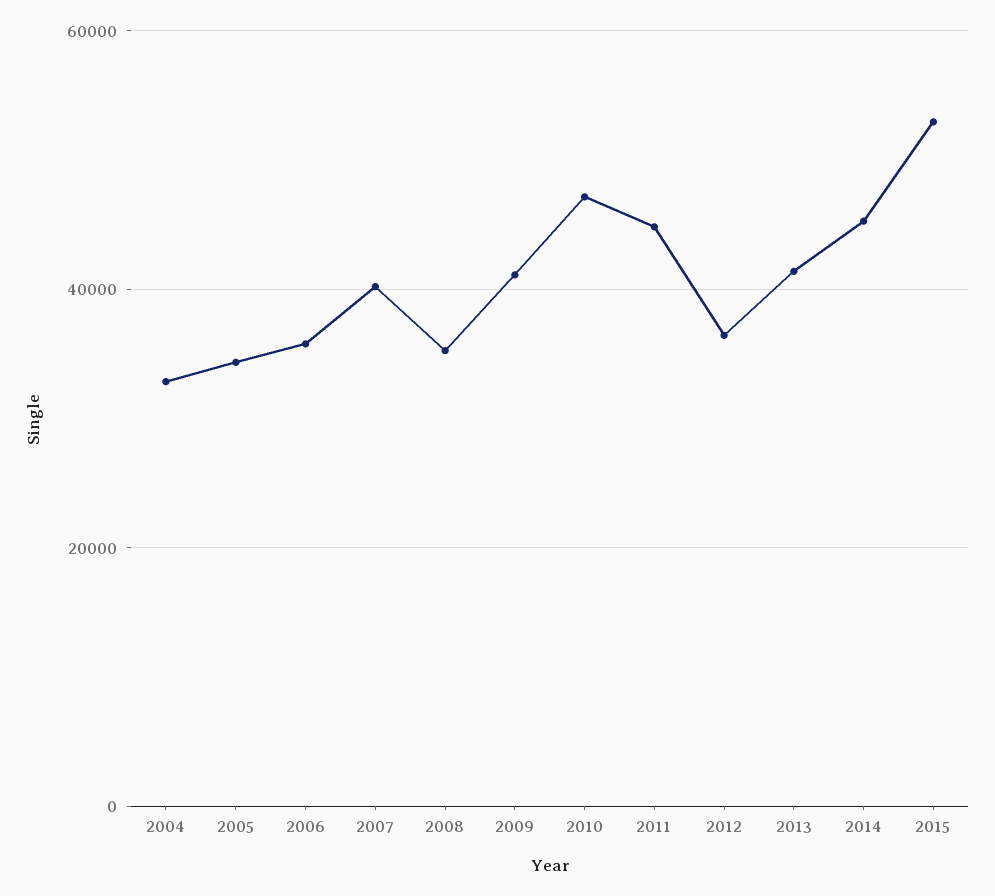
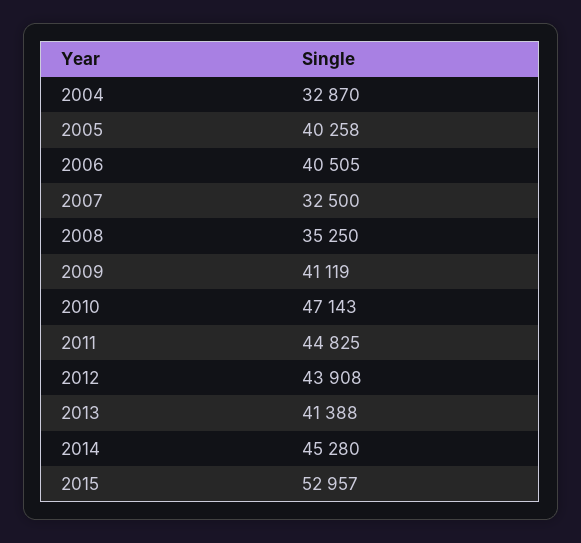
2005: 34000 -> 40258
2006: 36000 -> 40505
2007: 40000 -> 32500
2012: 36000 -> 43908

